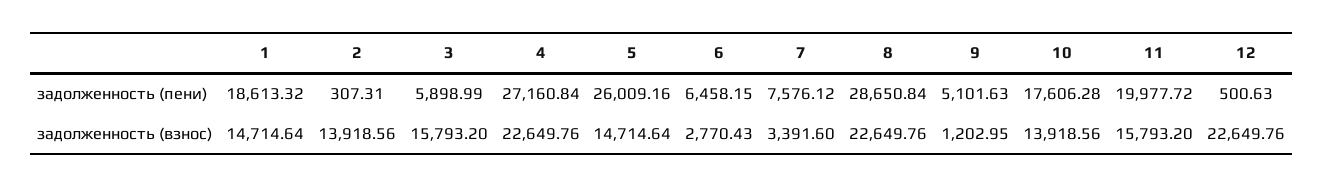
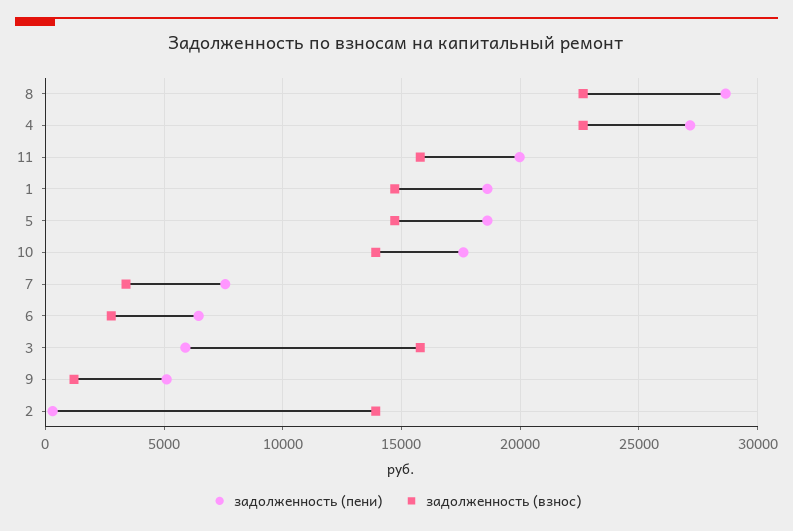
задолженность (пени), 5: 26009.16 -> 18500
задолженность (пени), 12: 500.63 -> none
задолженность (взнос), 12: 22649.76 -> none

